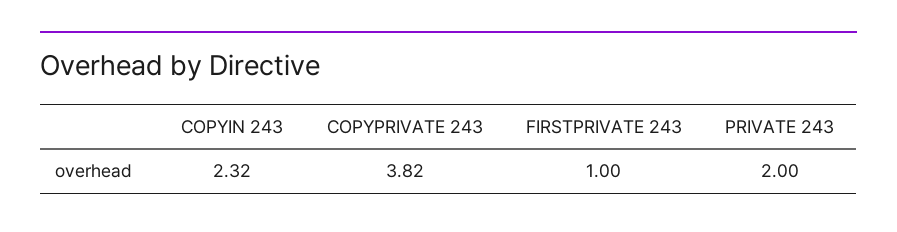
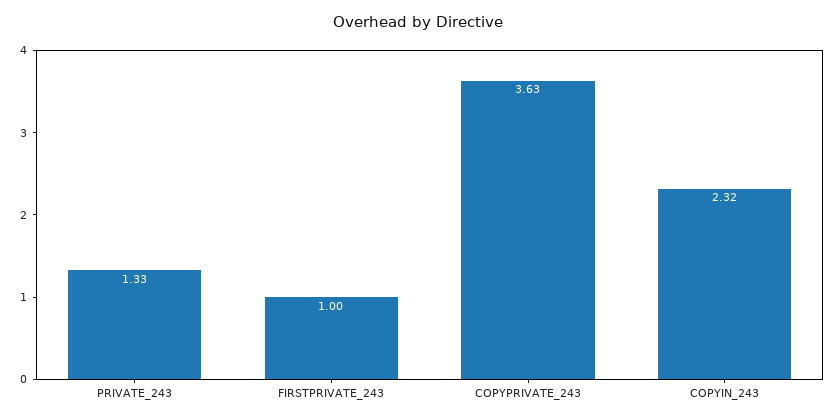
COPYPRIVATE 243: 3.82 -> 3.63
PRIVATE 243: 2 -> 1.33

